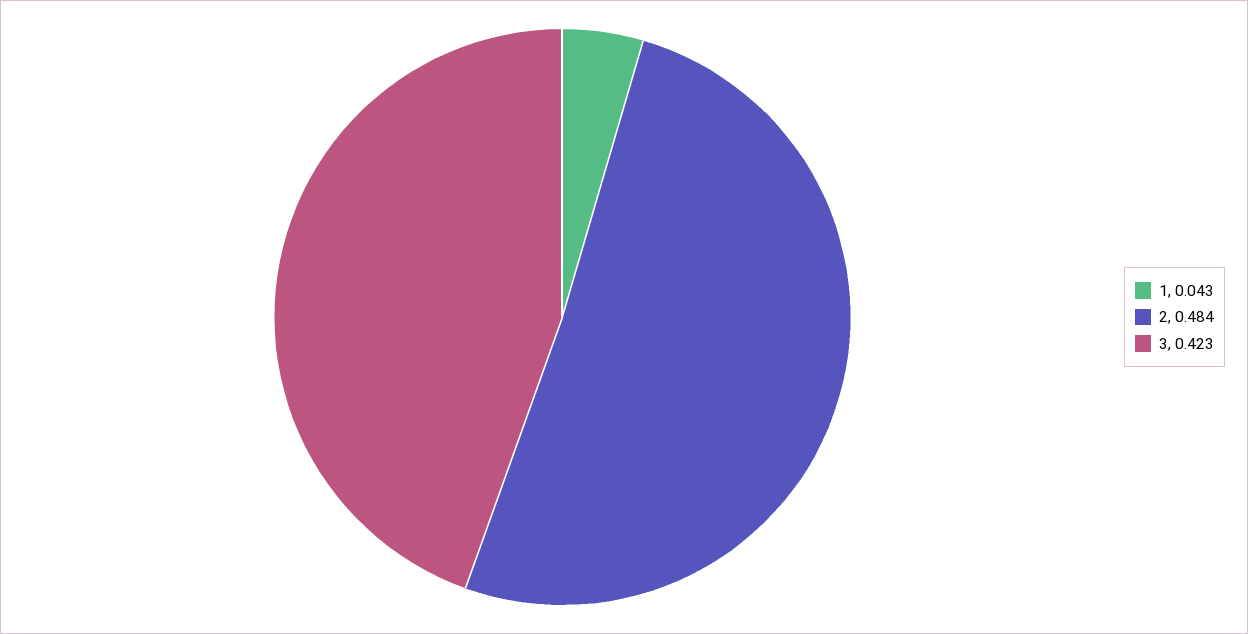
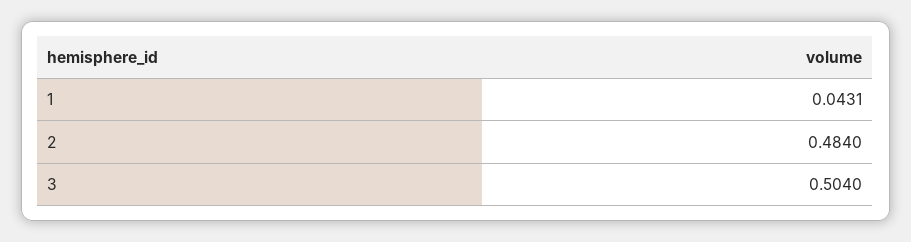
3: 0.423 -> 0.504

